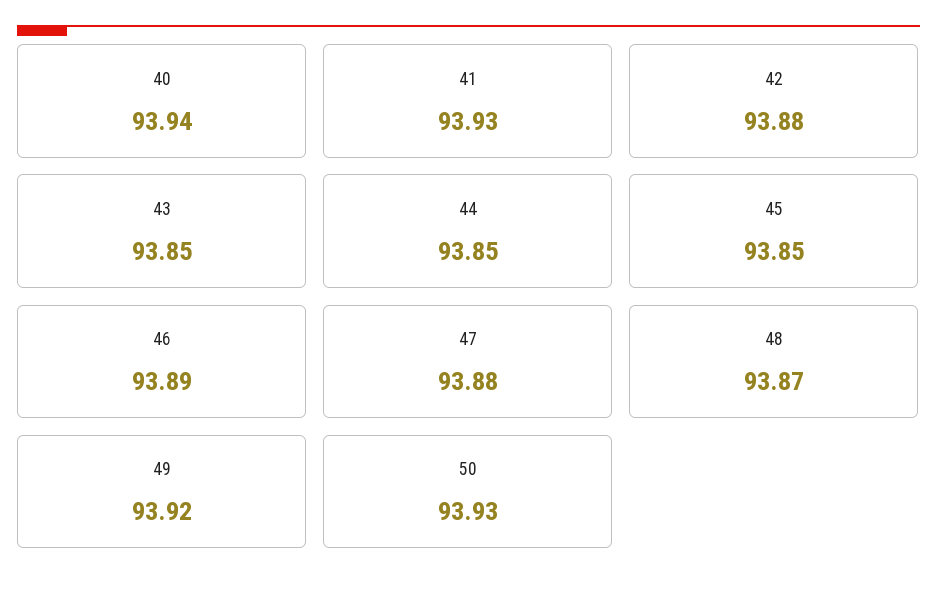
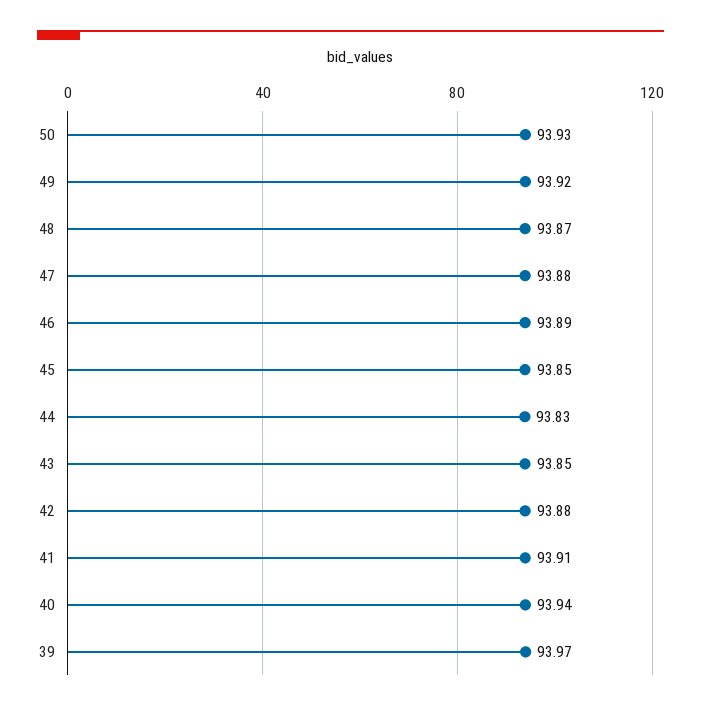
41: 93.93 -> 93.91
44: 93.85 -> 93.83
39: none -> 93.97

